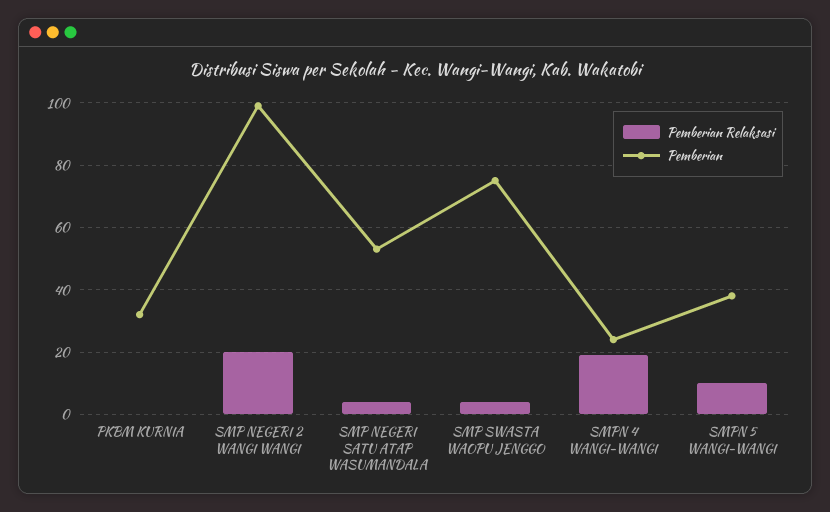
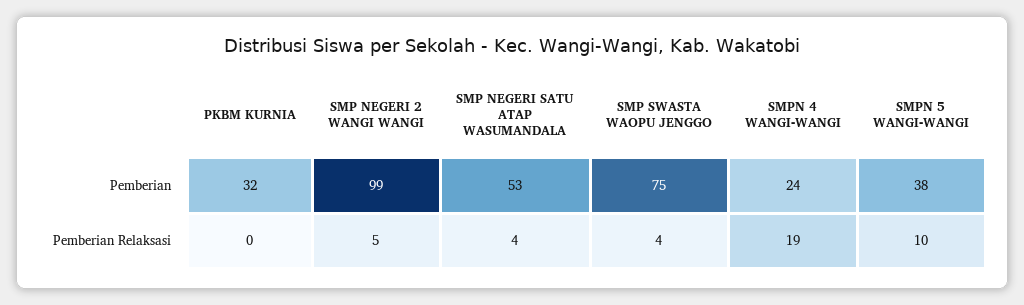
Pemberian Relaksasi, SMP NEGERI 2 WANGI WANGI: 20 -> 5

